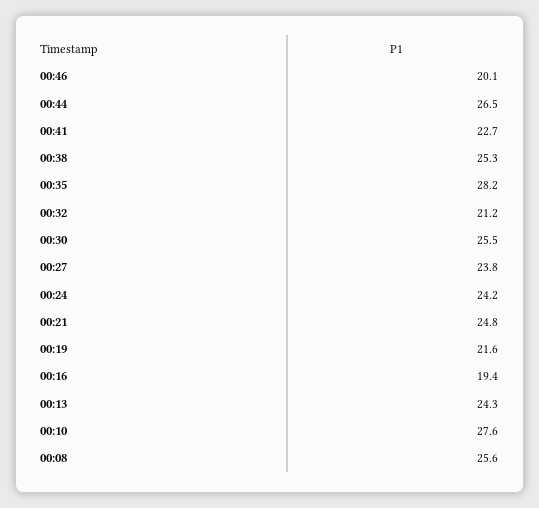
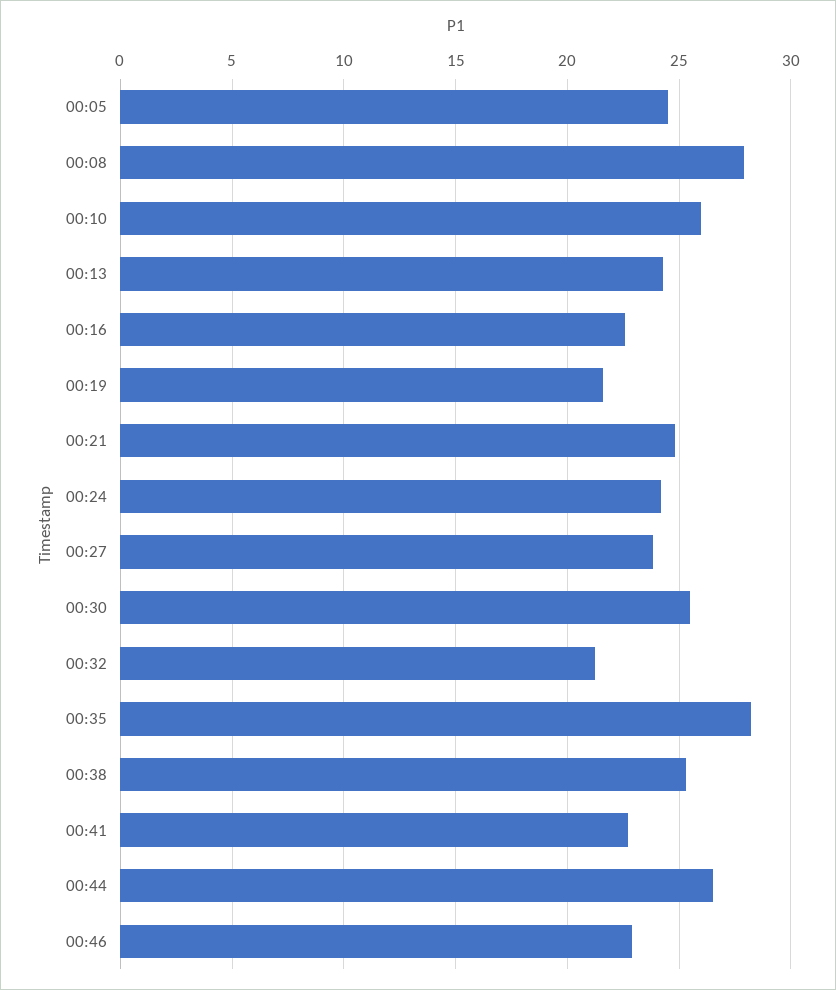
00:46: 20.1 -> 23
00:16: 19.4 -> 22.5
00:10: 27.6 -> 26
00:08: 25.6 -> 28
00:05: none -> 24.5

